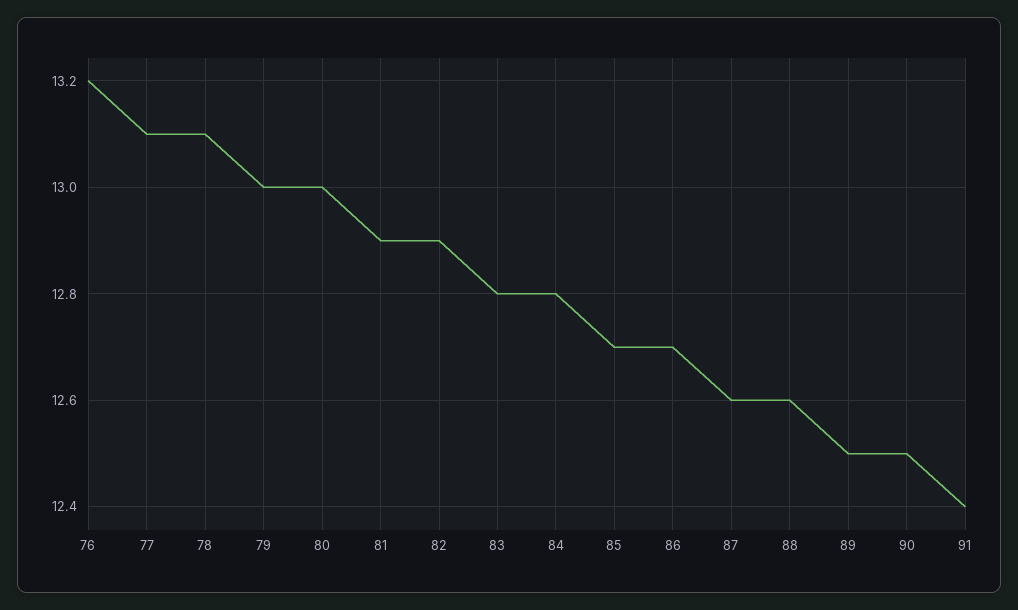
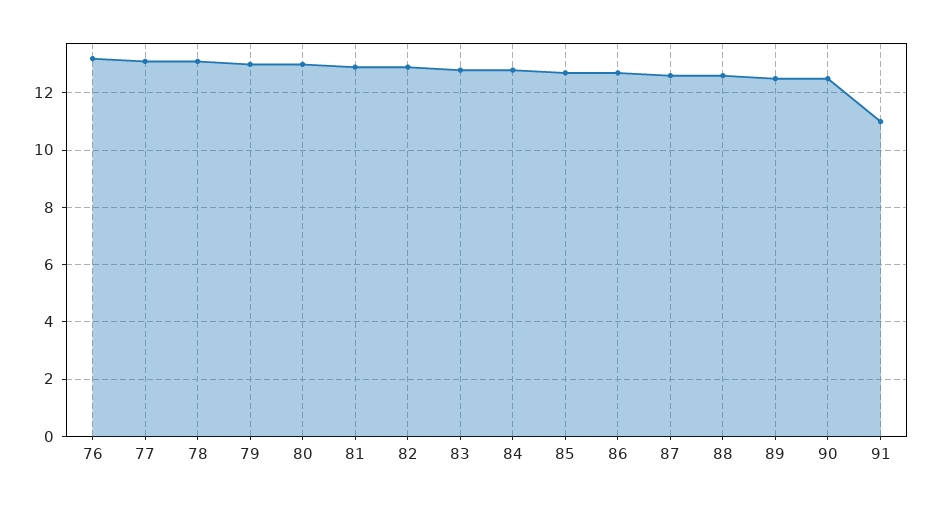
91: 12.4 -> 11

